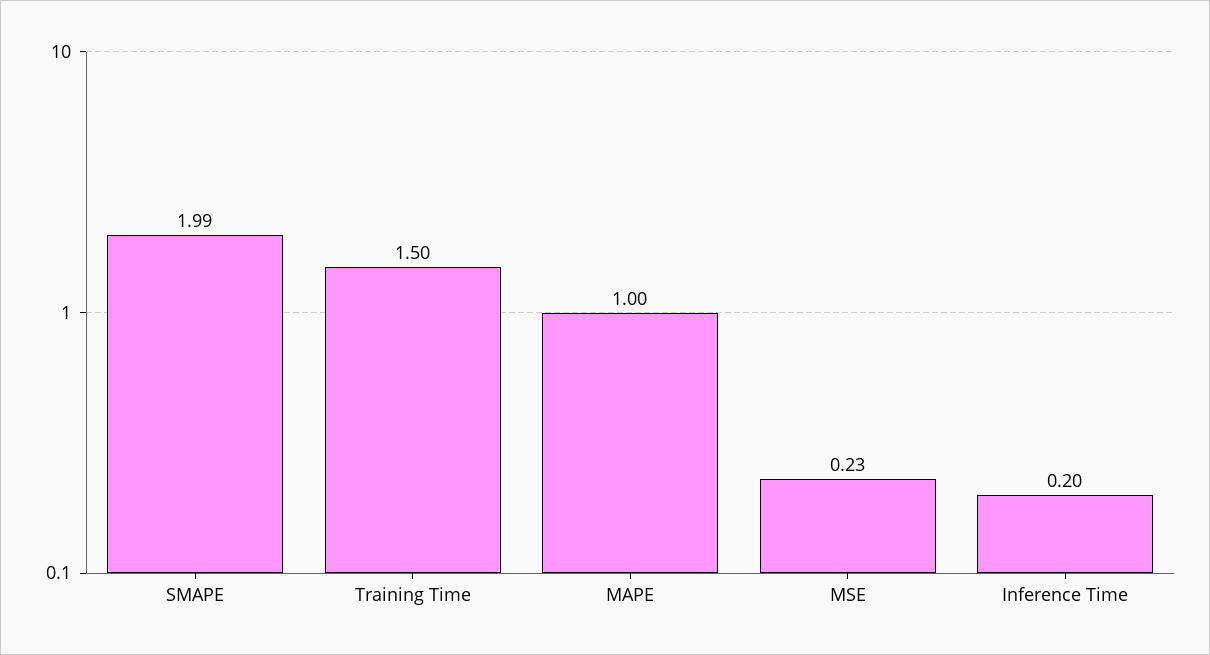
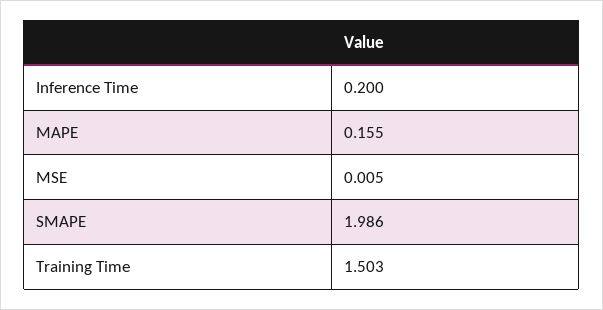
MAPE: 1 -> 0.155
MSE: 0.23 -> 0.005

